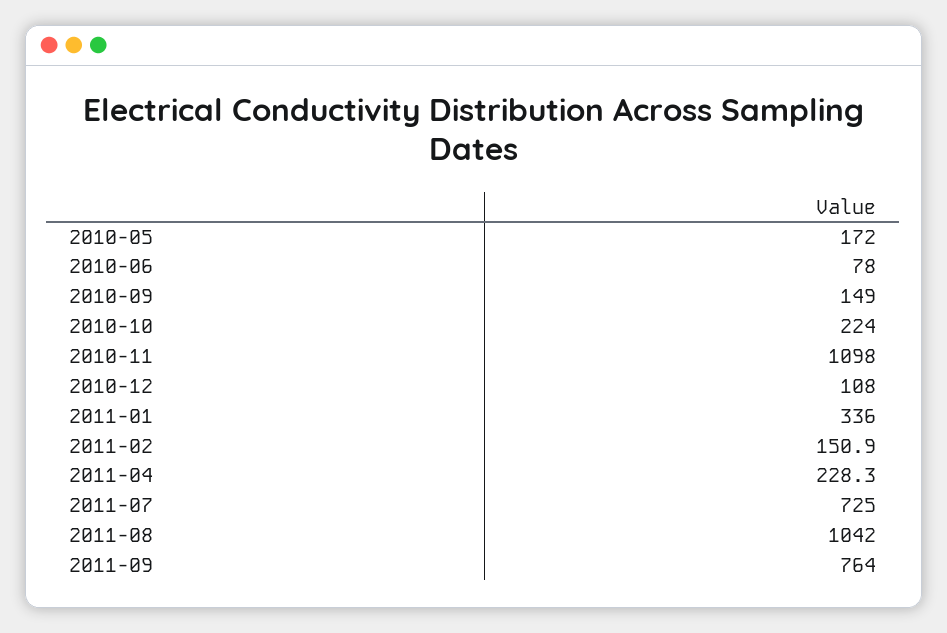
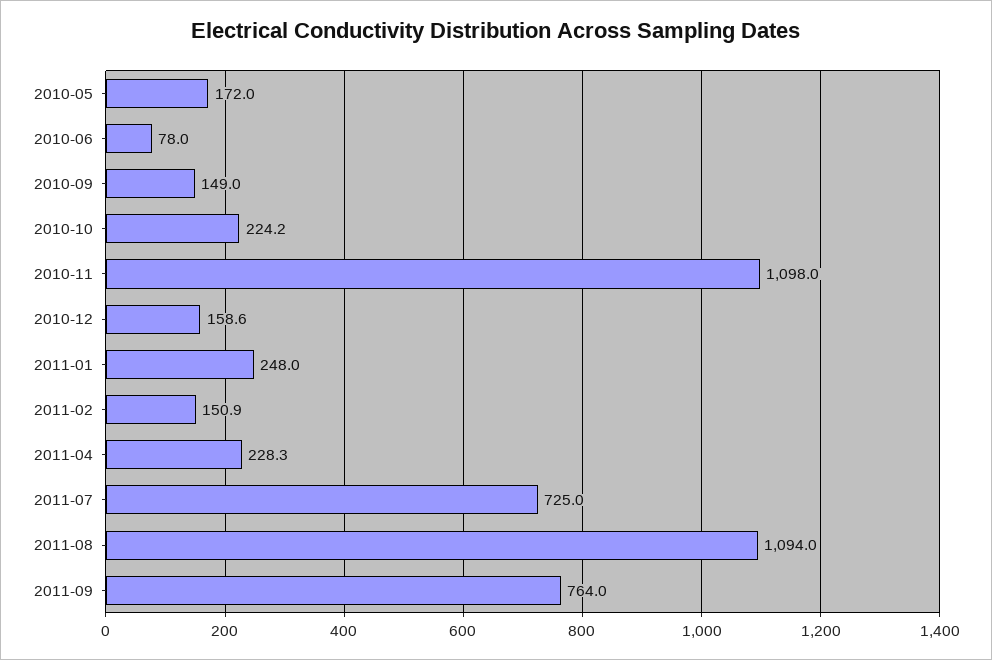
2010-10: 224 -> 224.2
2010-12: 108 -> 158.6
2011-01: 336 -> 248
2011-08: 1042 -> 1094

